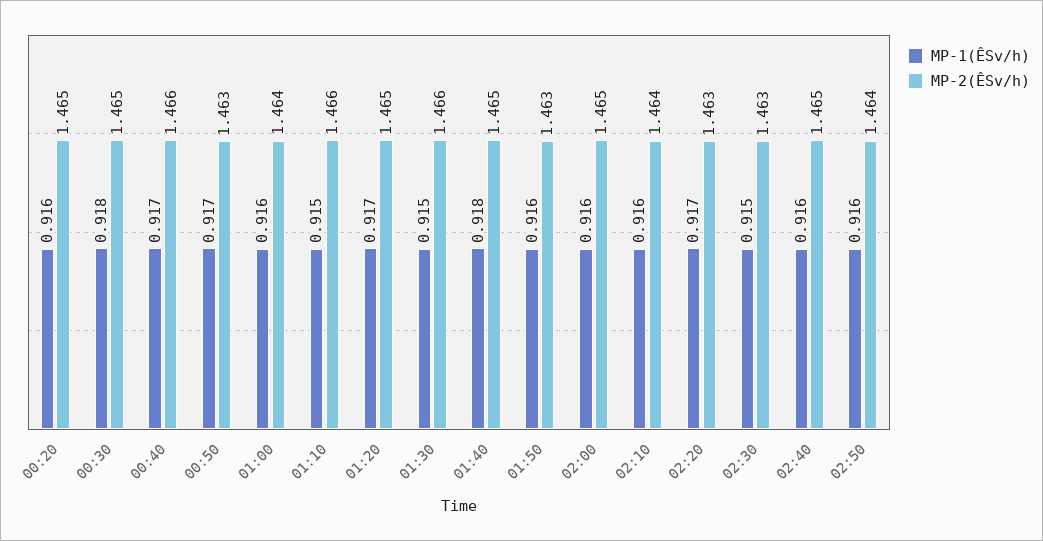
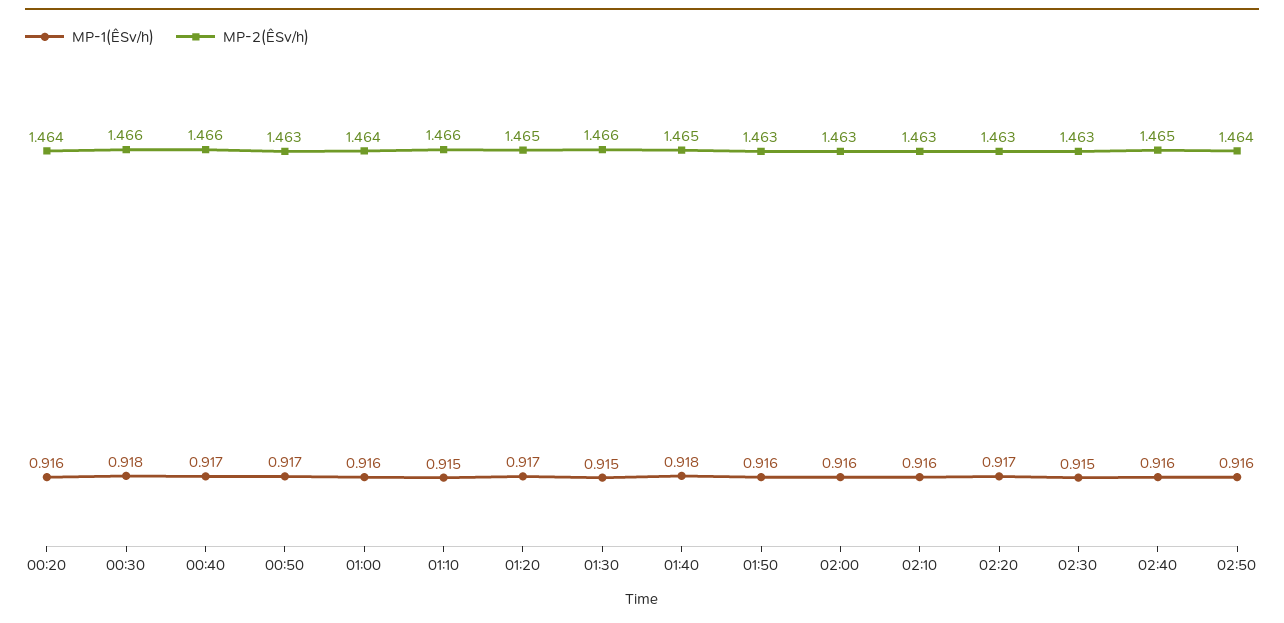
MP-2(ÊSv/h), 00:20: 1.465 -> 1.464
MP-2(ÊSv/h), 00:30: 1.465 -> 1.466
MP-2(ÊSv/h), 02:00: 1.465 -> 1.463
MP-2(ÊSv/h), 02:10: 1.464 -> 1.463

